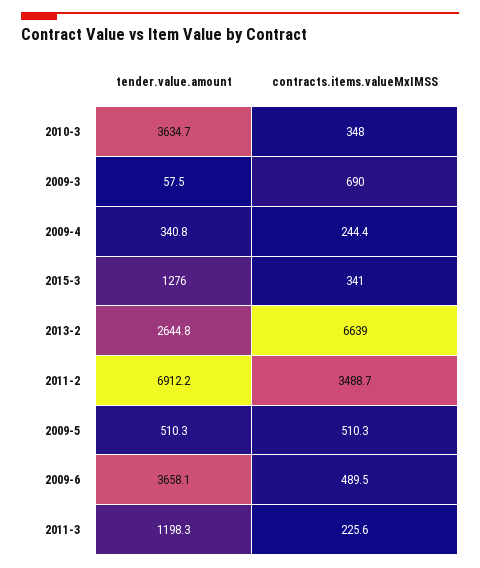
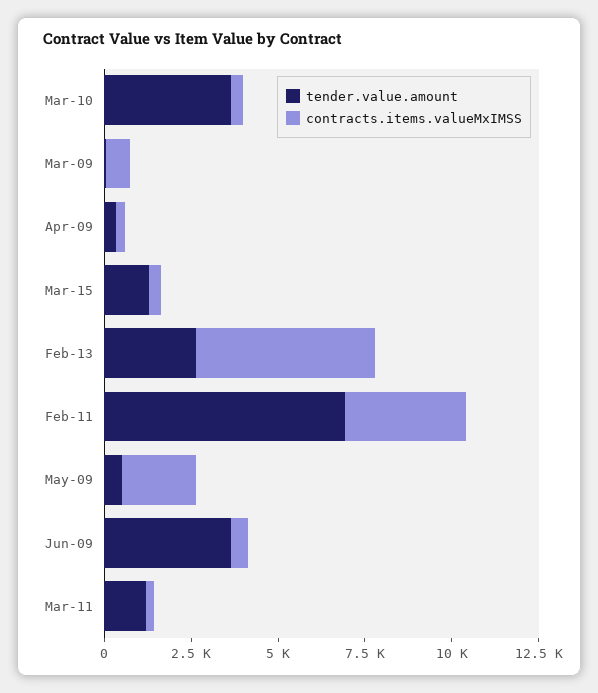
contracts.items.valueMxIMSS, 2013-2: 6639 -> 5000
contracts.items.valueMxIMSS, 2009-5: 510.3 -> 2000

